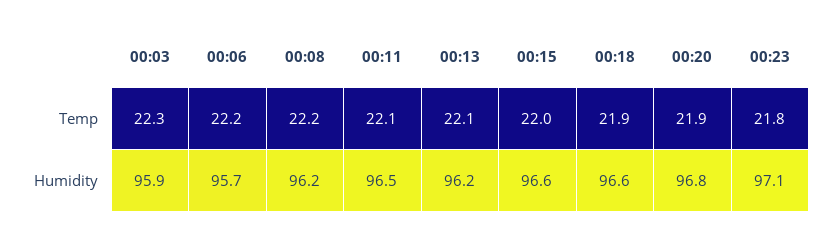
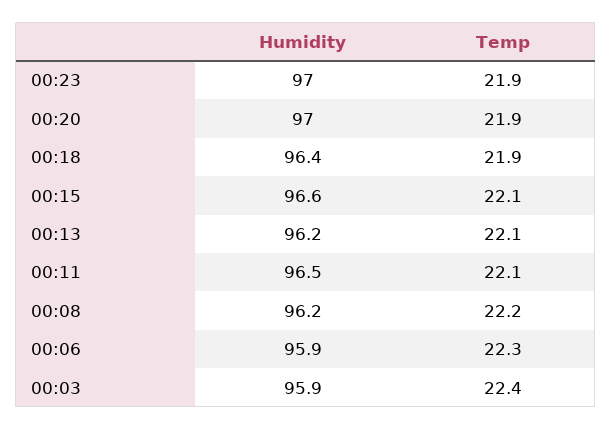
00:03, Temp: 22.3 -> 22.4
00:06, Temp: 22.2 -> 22.3
00:15, Temp: 22 -> 22.1
00:23, Temp: 21.8 -> 21.9
00:06, Humidity: 95.7 -> 95.9
00:18, Humidity: 96.6 -> 96.4
00:20, Humidity: 96.8 -> 97
00:23, Humidity: 97.1 -> 97

